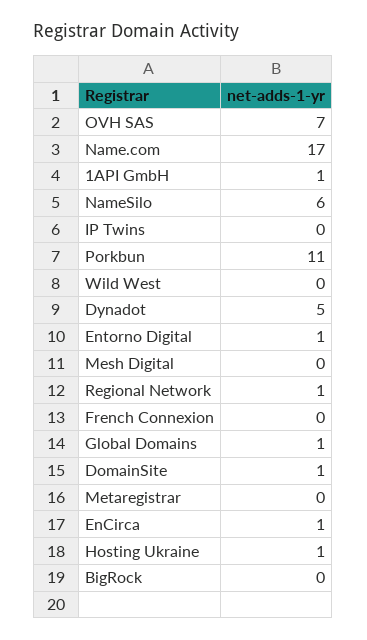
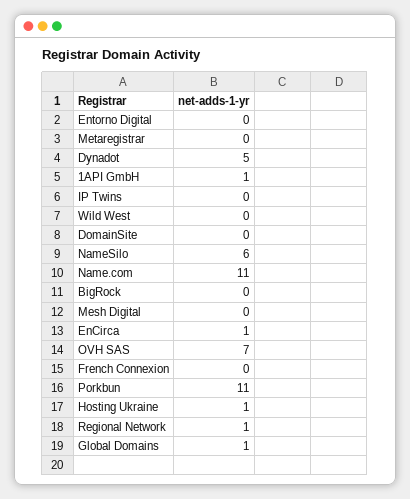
Name.com: 17 -> 11
Entorno Digital: 1 -> 0
DomainSite: 1 -> 0

